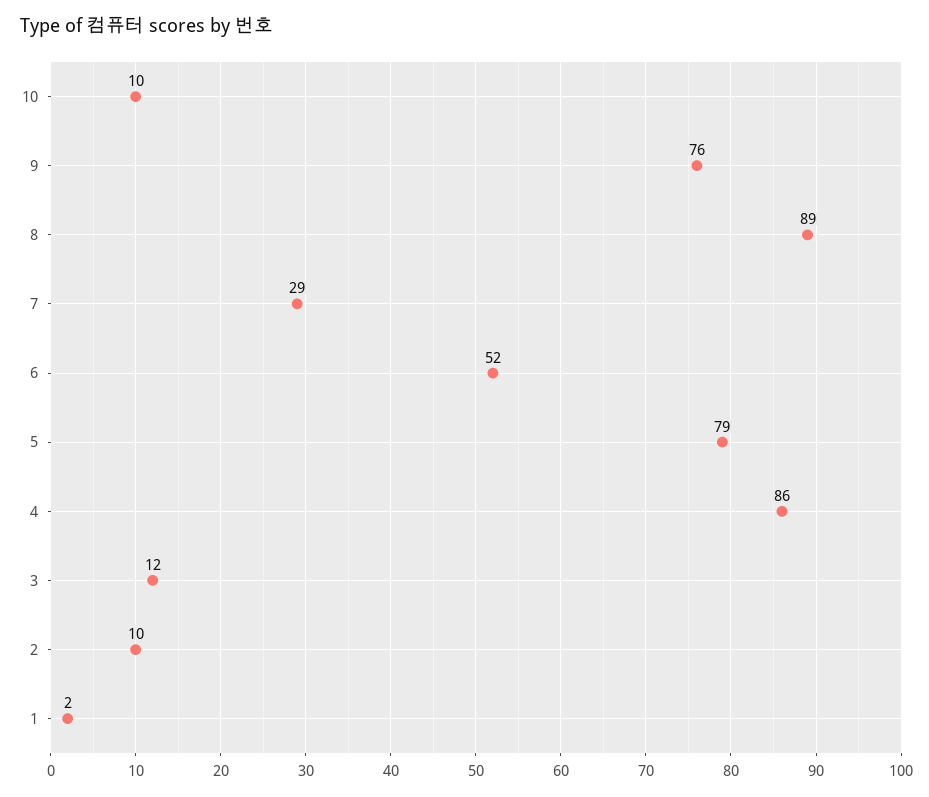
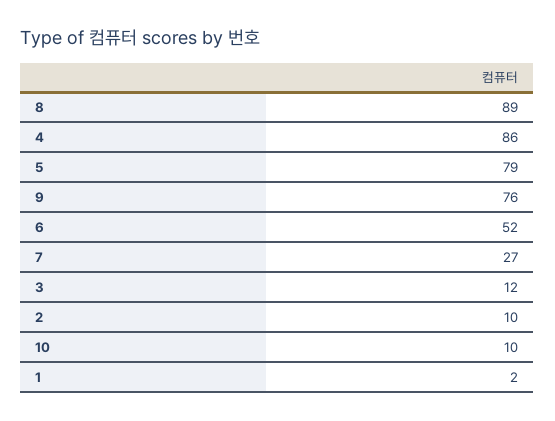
7: 29 -> 27

